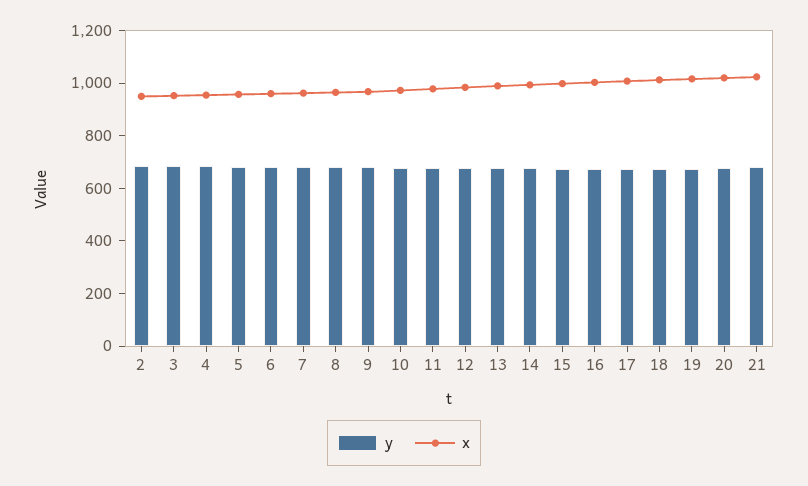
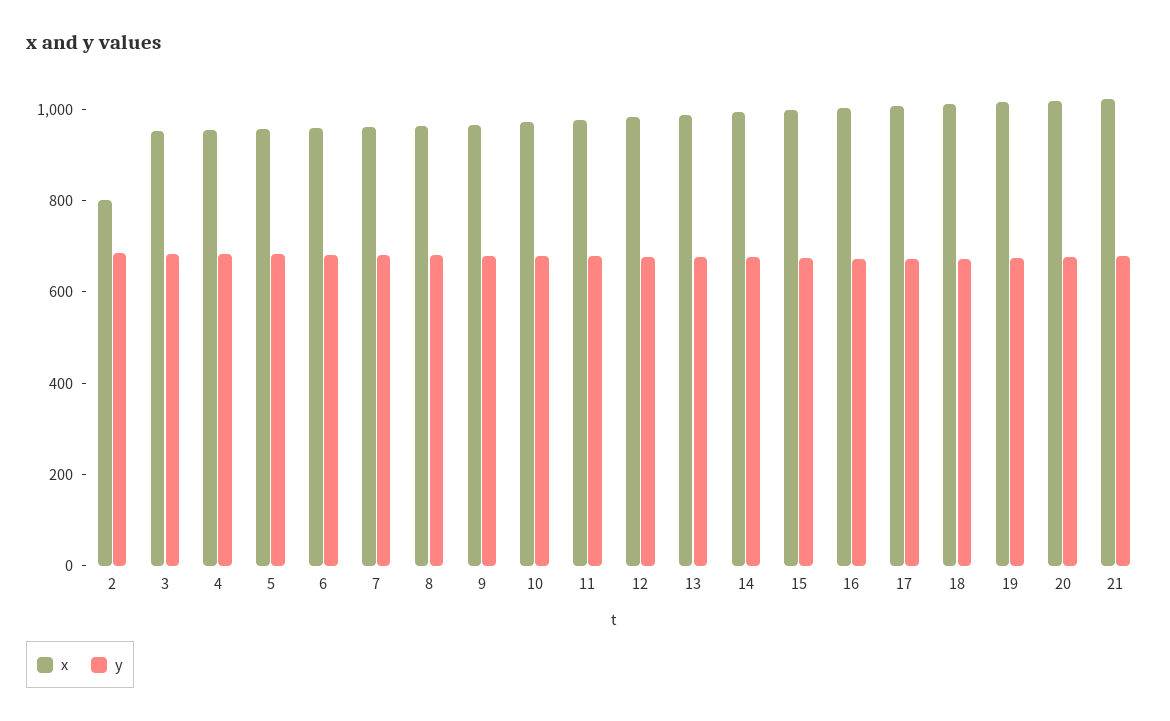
x, 2: 950 -> 800

